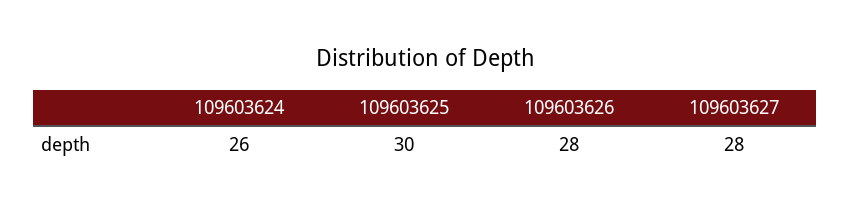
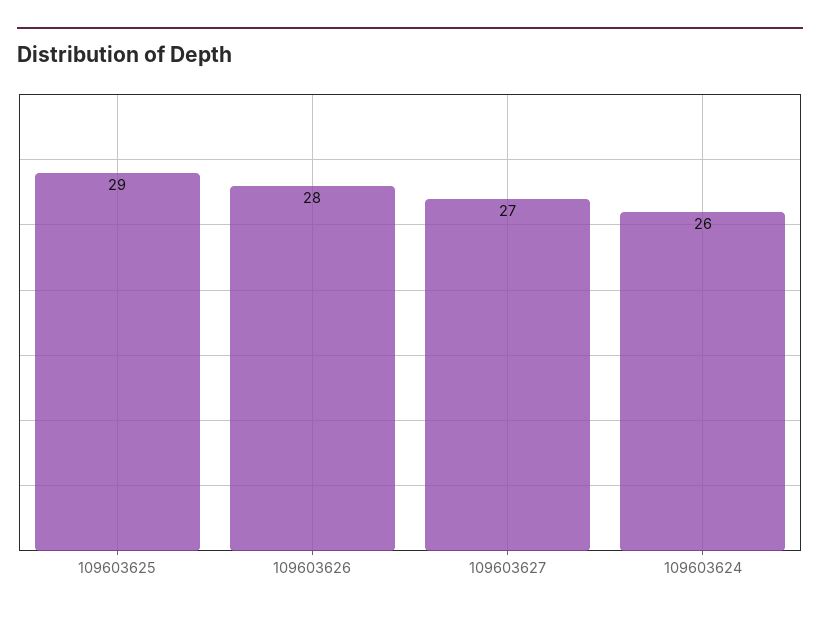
109603625: 30 -> 29
109603627: 28 -> 27

